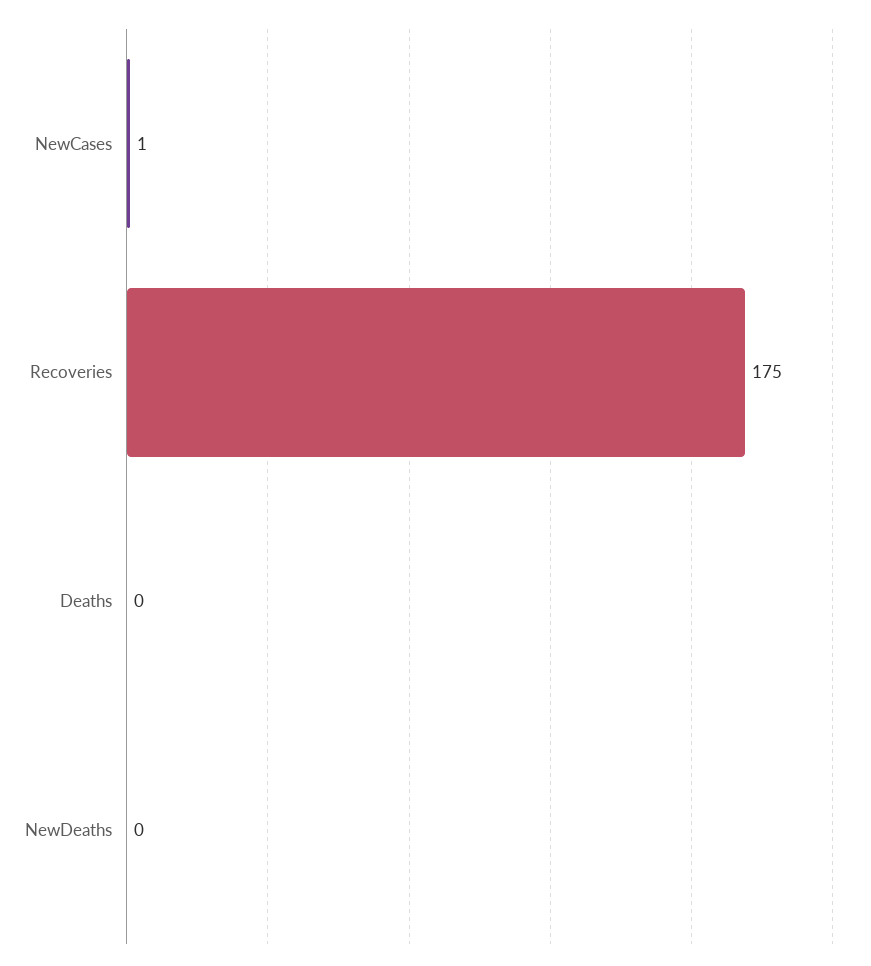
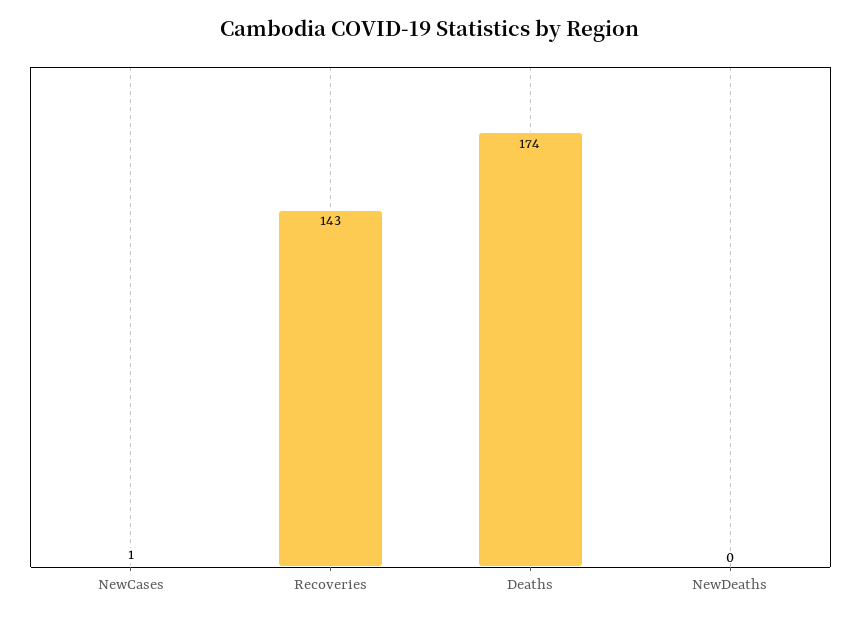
Recoveries: 175 -> 143
Deaths: 0 -> 174

